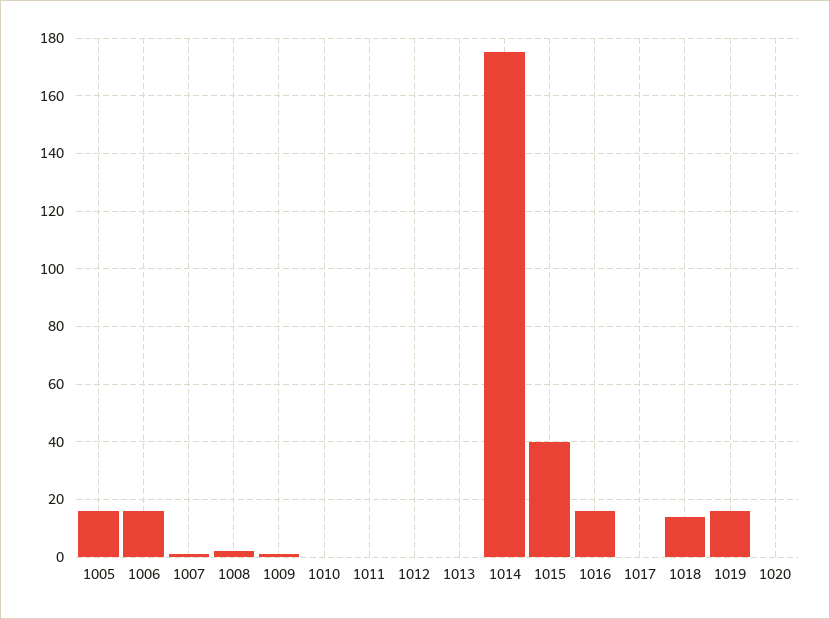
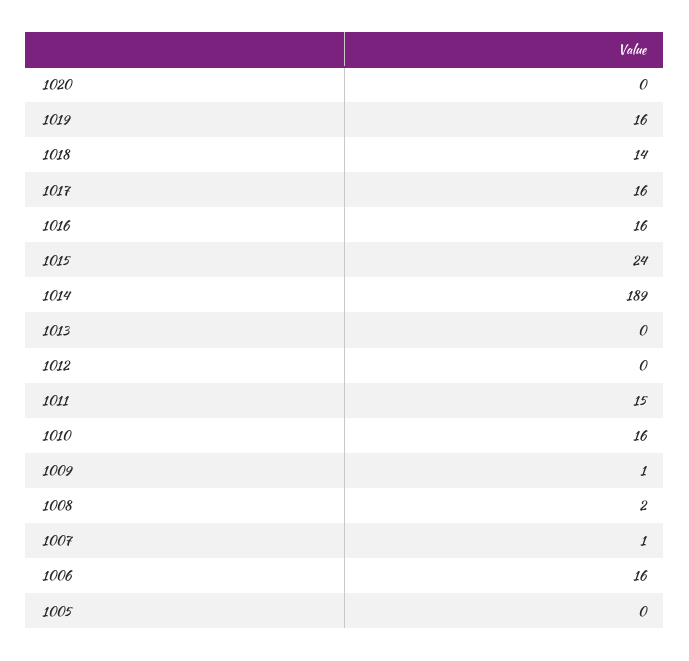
1005: 15 -> 0
1010: 0 -> 16
1011: 0 -> 15
1014: 175 -> 189
1015: 40 -> 24
1017: 0 -> 16

